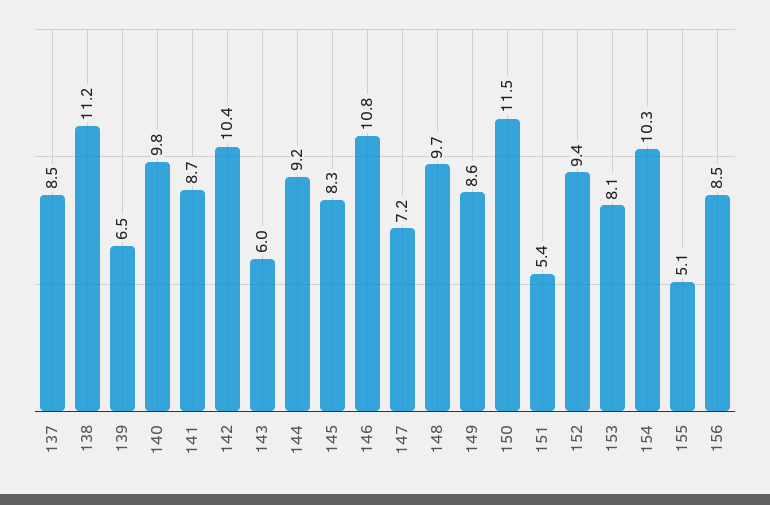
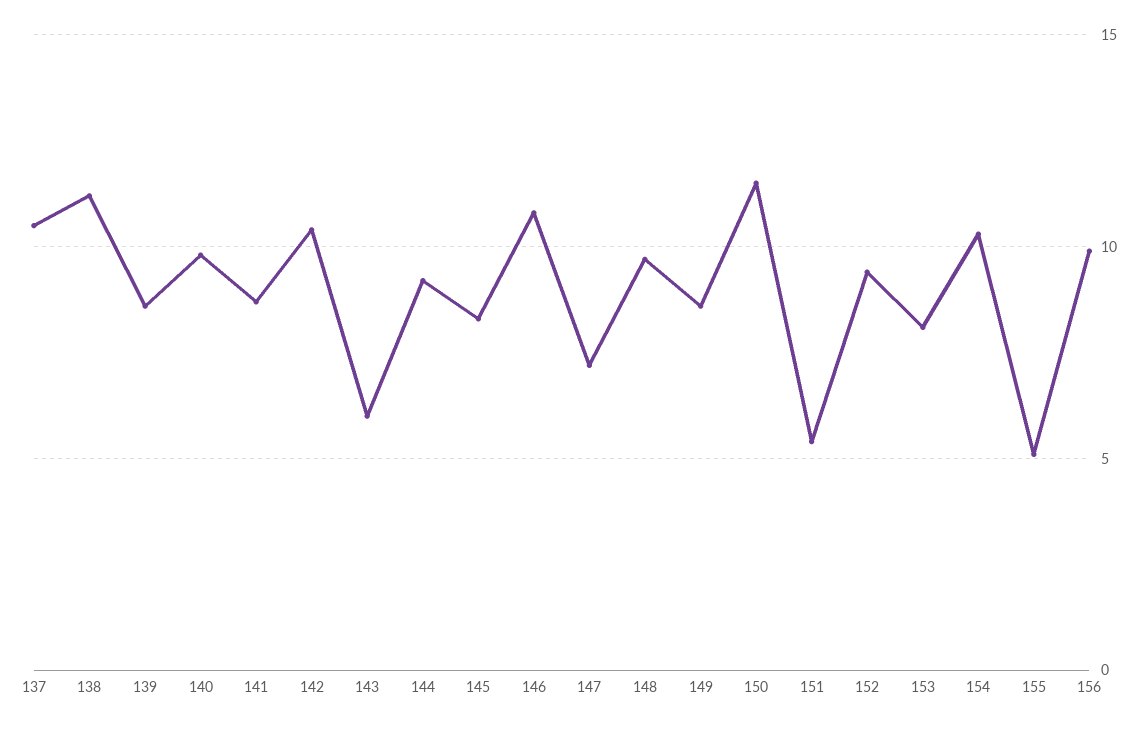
137: 8.5 -> 10.5
139: 6.5 -> 8.5
156: 8.5 -> 10

